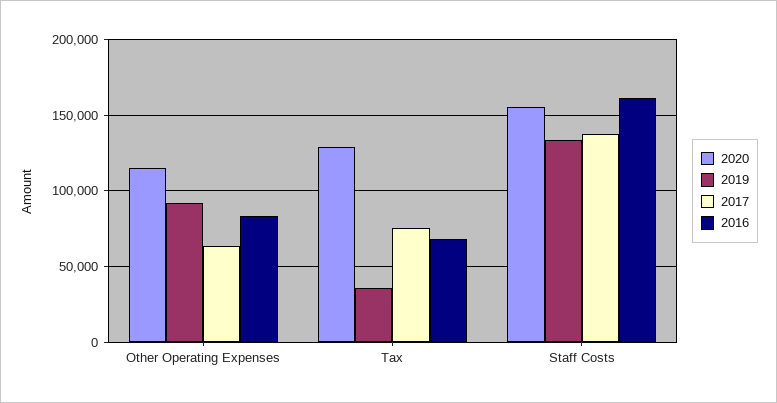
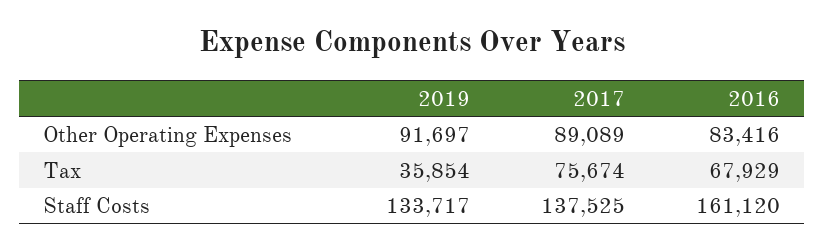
2020, Other Operating Expenses: 115000 -> none
2017, Other Operating Expenses: 65000 -> 89089
2020, Tax: 130000 -> none
2020, Staff Costs: 155000 -> none

